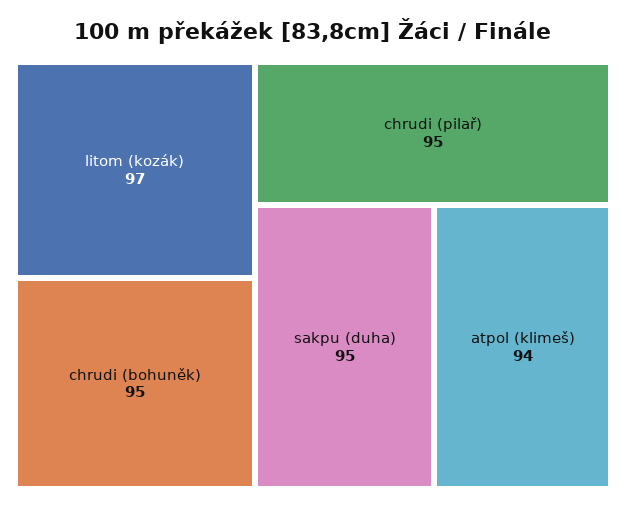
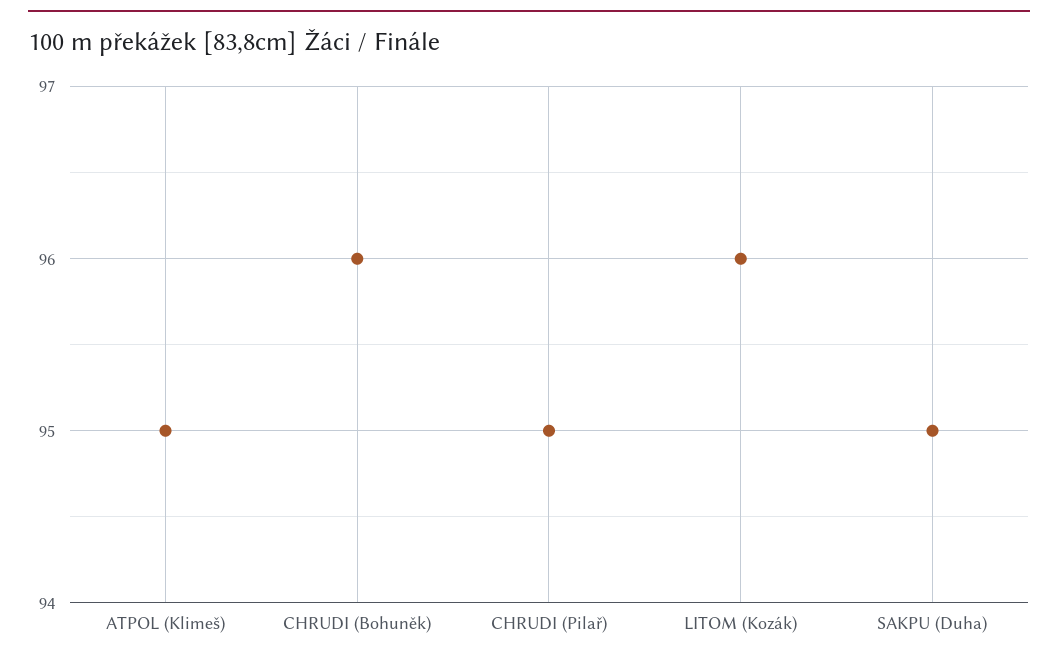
litom (kozák): 97 -> 96
chrudi (bohuněk): 95 -> 96
atpol (klimeš): 94 -> 95

